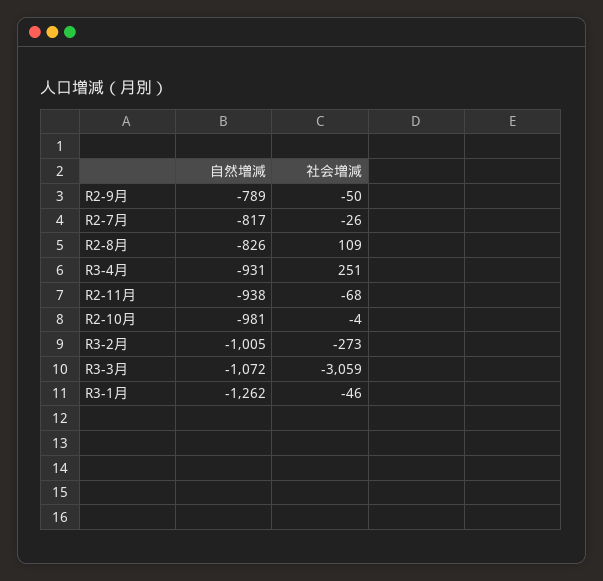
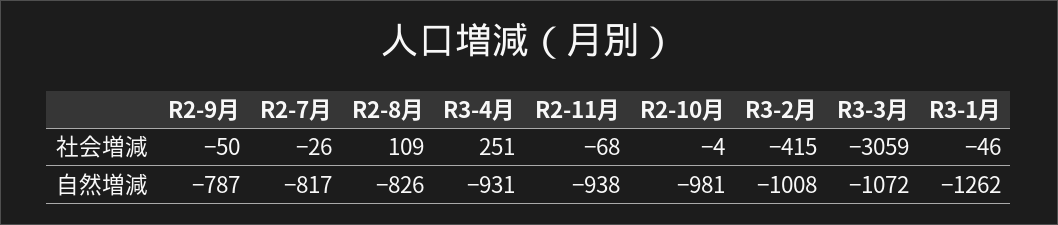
自然増減, R2-9月: -789 -> -787
自然増減, R3-2月: -1005 -> -1008
社会増減, R3-2月: -273 -> -415

